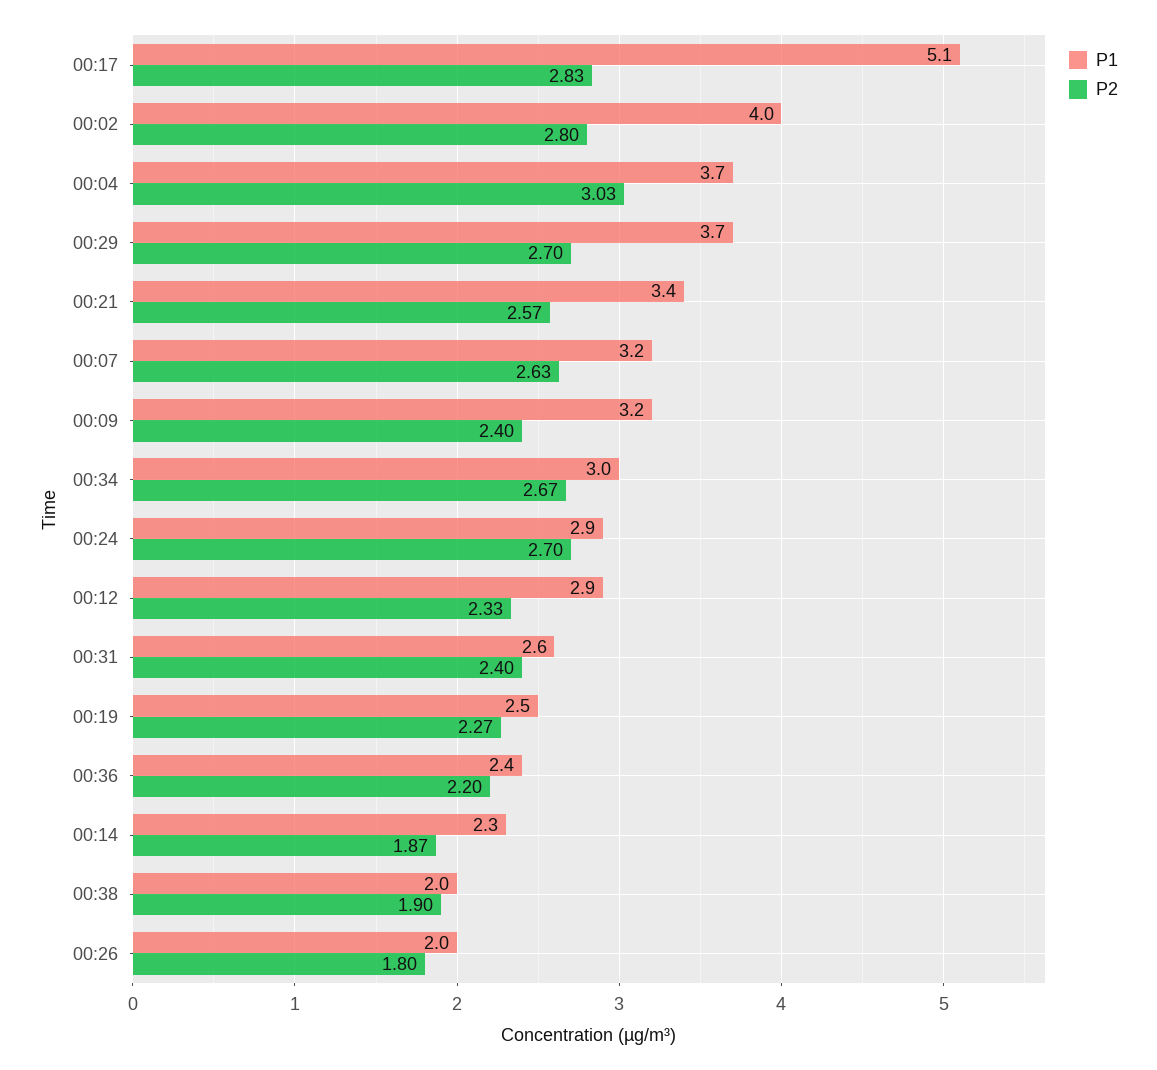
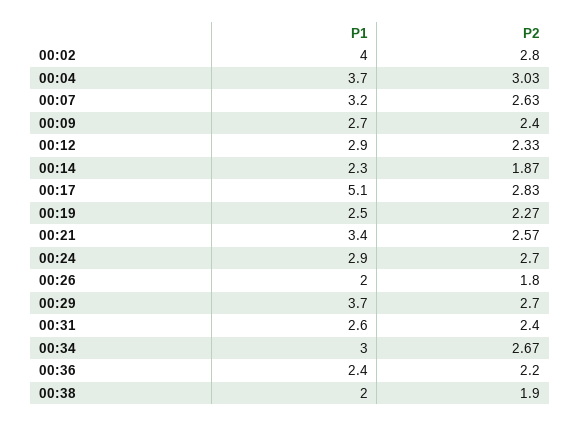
P1, 00:09: 3.2 -> 2.7

